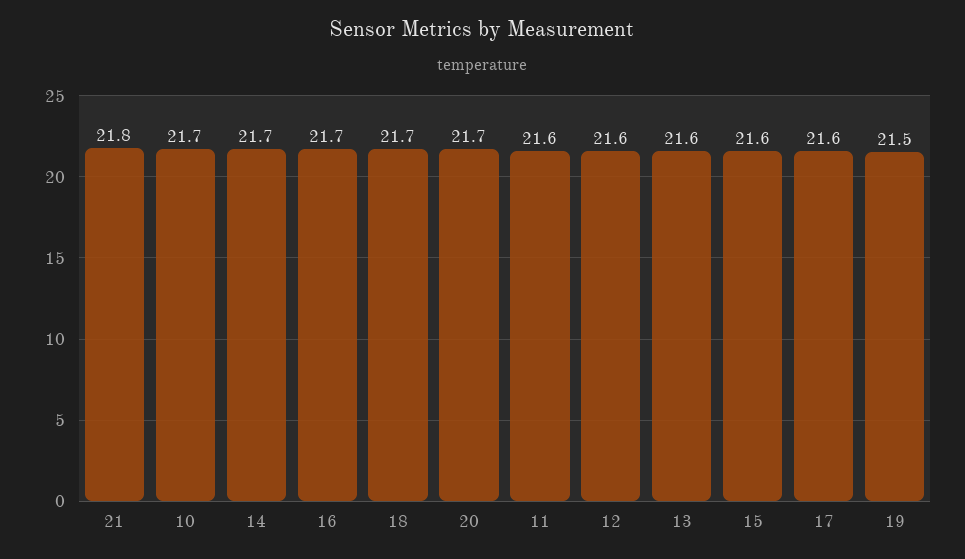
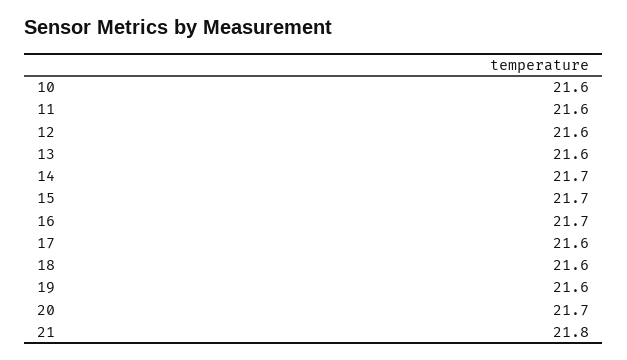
10: 21.7 -> 21.6
18: 21.7 -> 21.6
15: 21.6 -> 21.7
19: 21.5 -> 21.6

